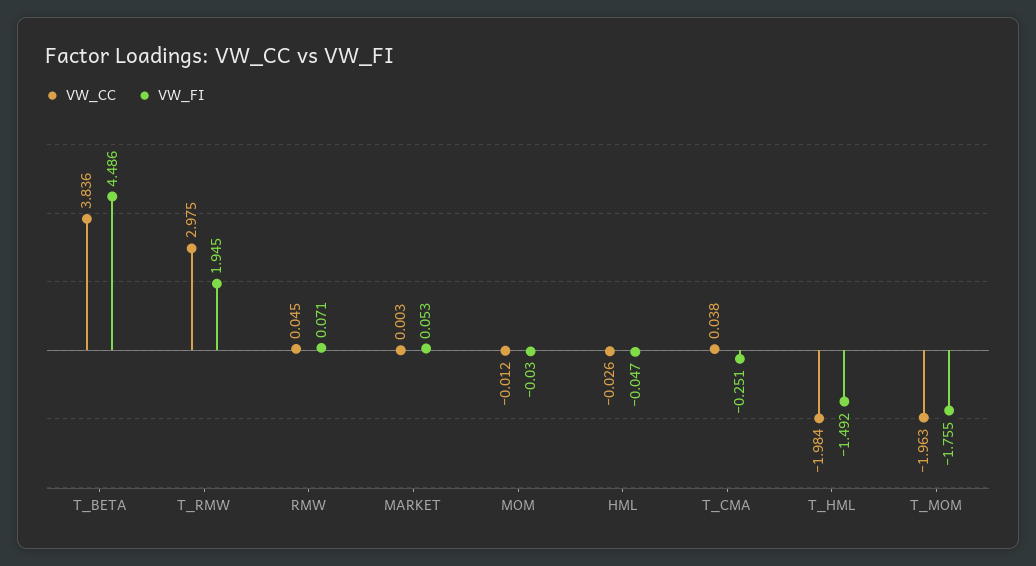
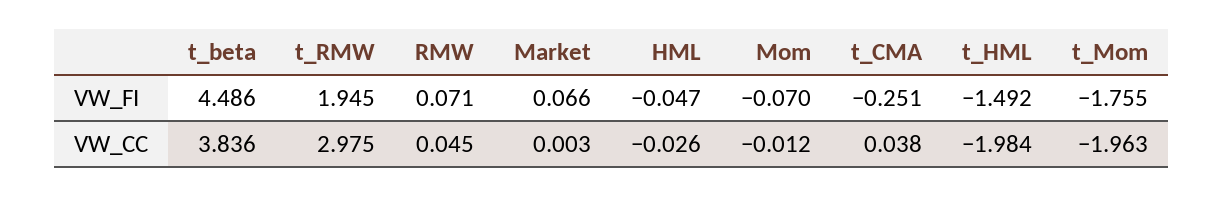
VW_FI, MARKET: 0.053 -> 0.066
VW_FI, MOM: -0.03 -> -0.07

